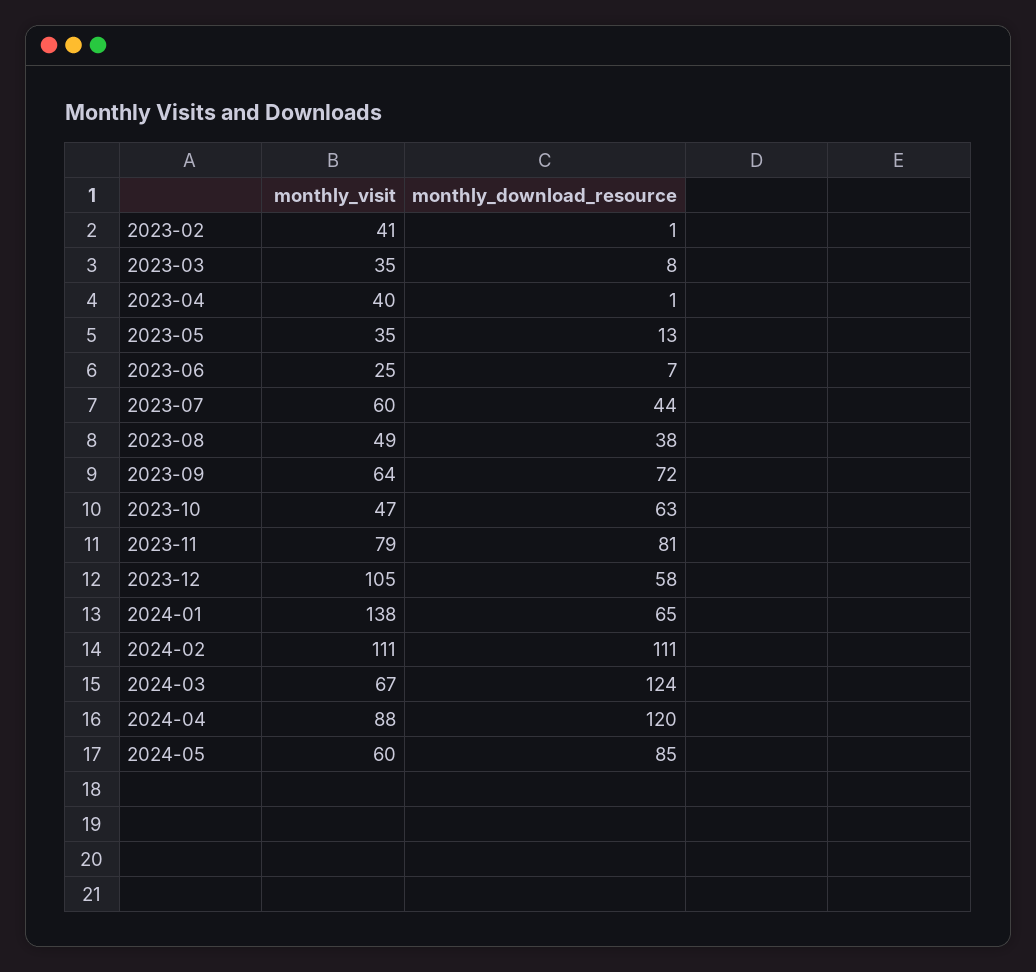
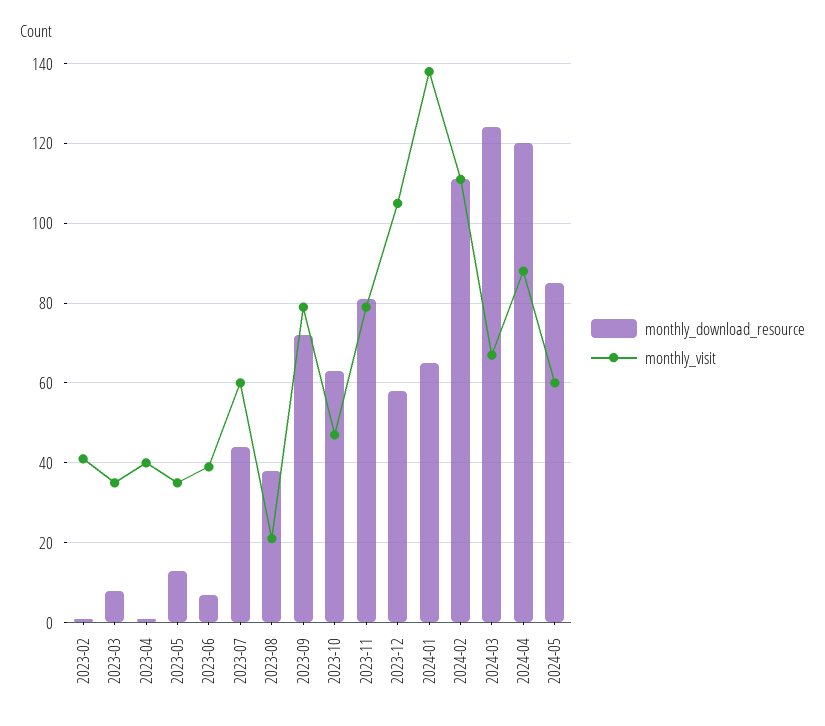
monthly_visit, 2023-06: 25 -> 40
monthly_visit, 2023-08: 49 -> 20
monthly_visit, 2023-09: 64 -> 80

